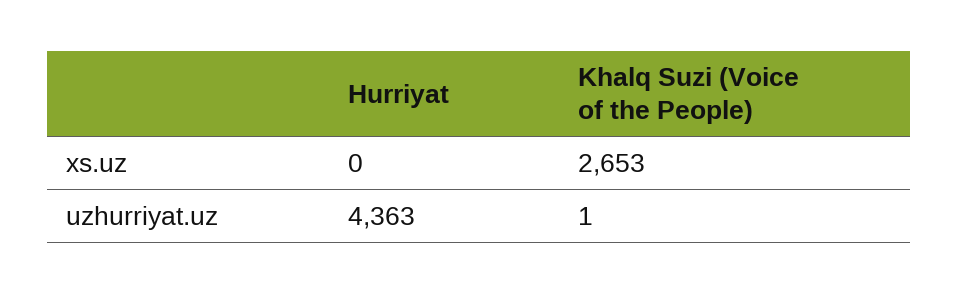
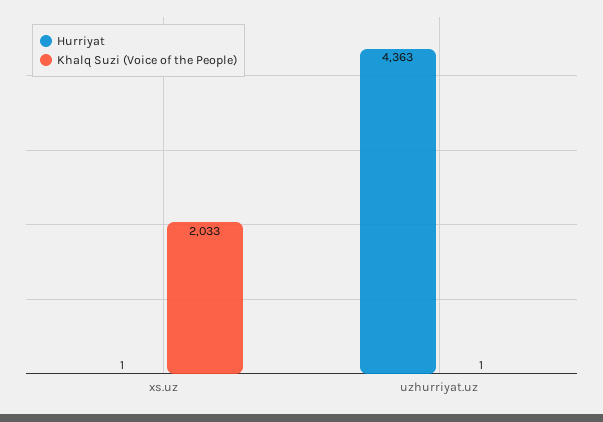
Hurriyat, xs.uz: 0 -> 1
Khalq Suzi (Voice of the People), xs.uz: 2653 -> 2033

